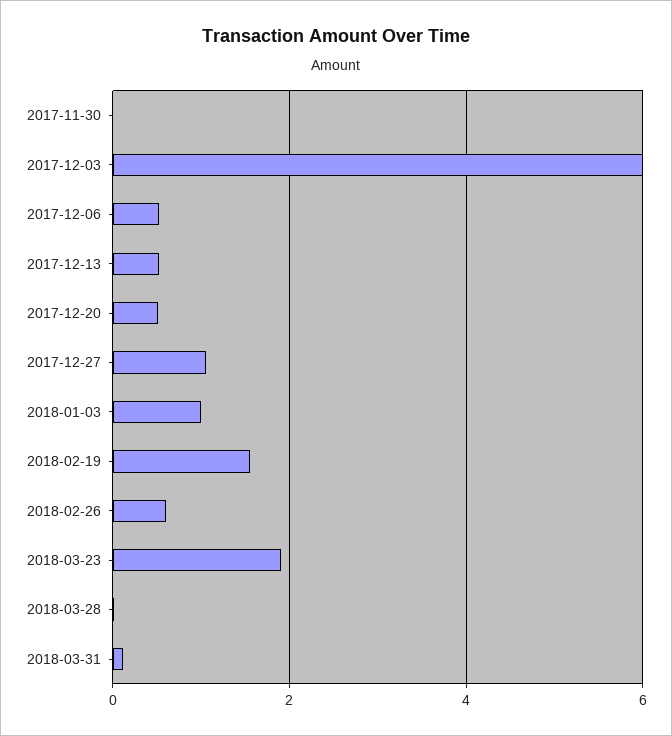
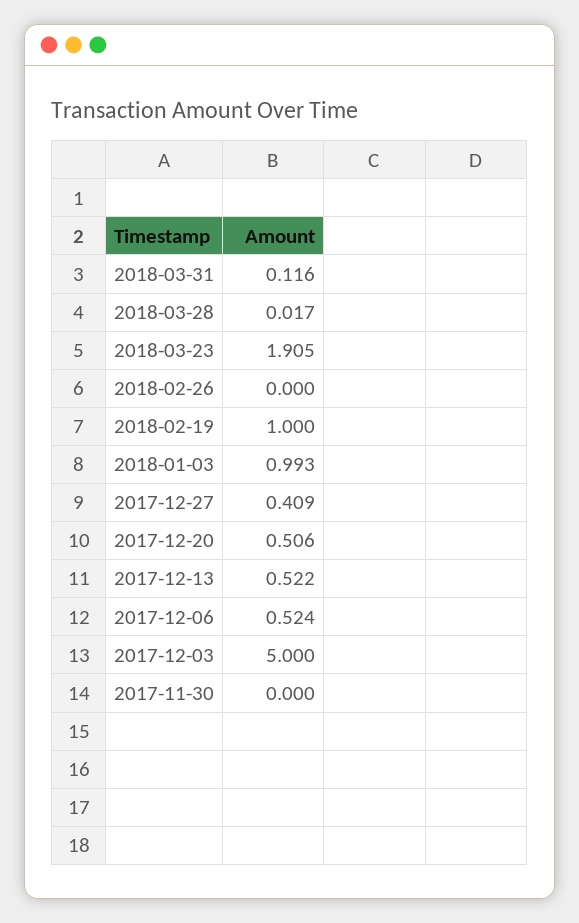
2017-12-03: 6 -> 5
2017-12-27: 1 -> 0.409
2018-02-19: 1.6 -> 1
2018-02-26: 0.6 -> 0

